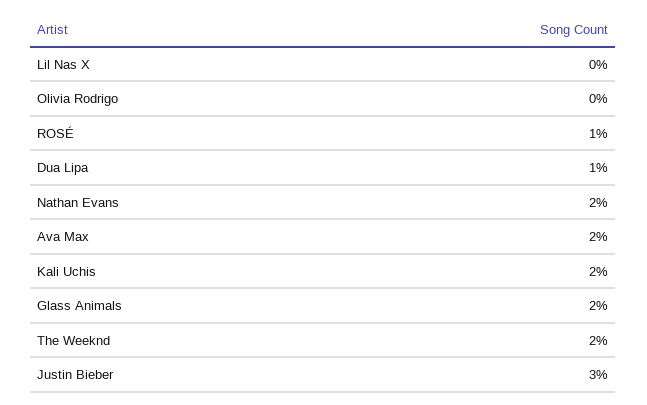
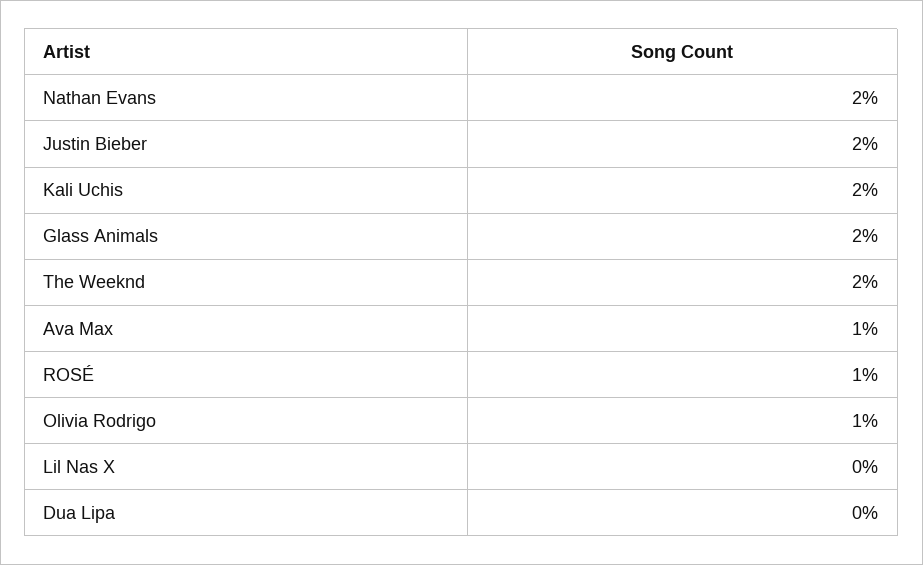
Olivia Rodrigo: 0 -> 1
Dua Lipa: 1 -> 0
Ava Max: 2 -> 1
Justin Bieber: 3 -> 2

